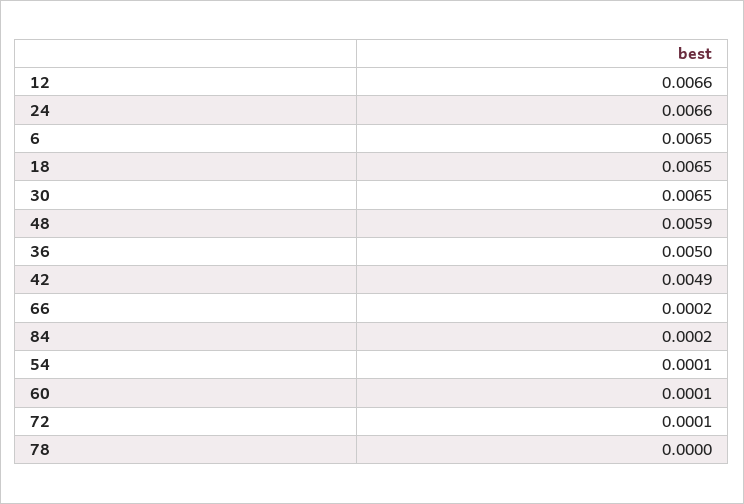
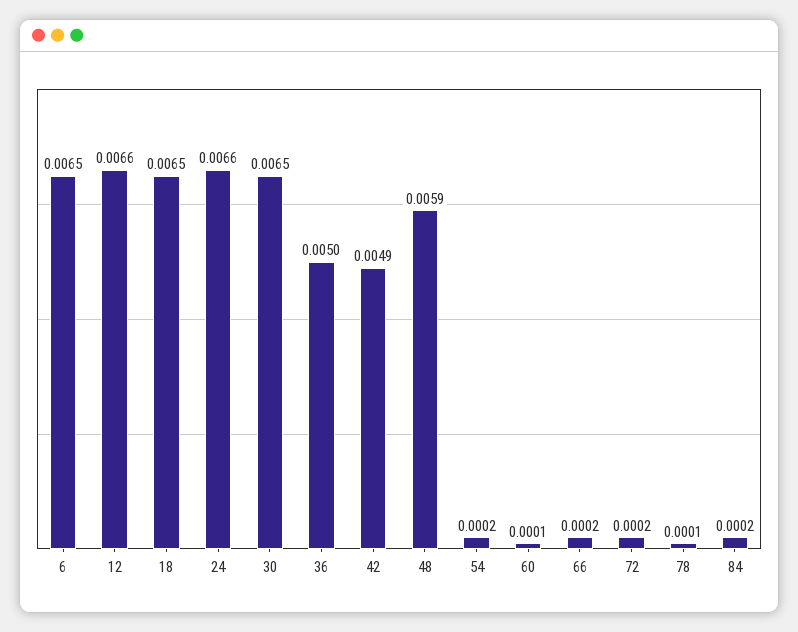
54: 0.0001 -> 0.0002
72: 0.0001 -> 0.0002
78: 0 -> 0.0001

